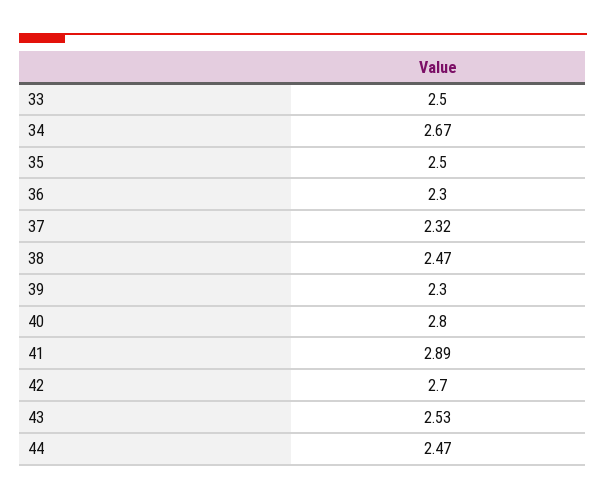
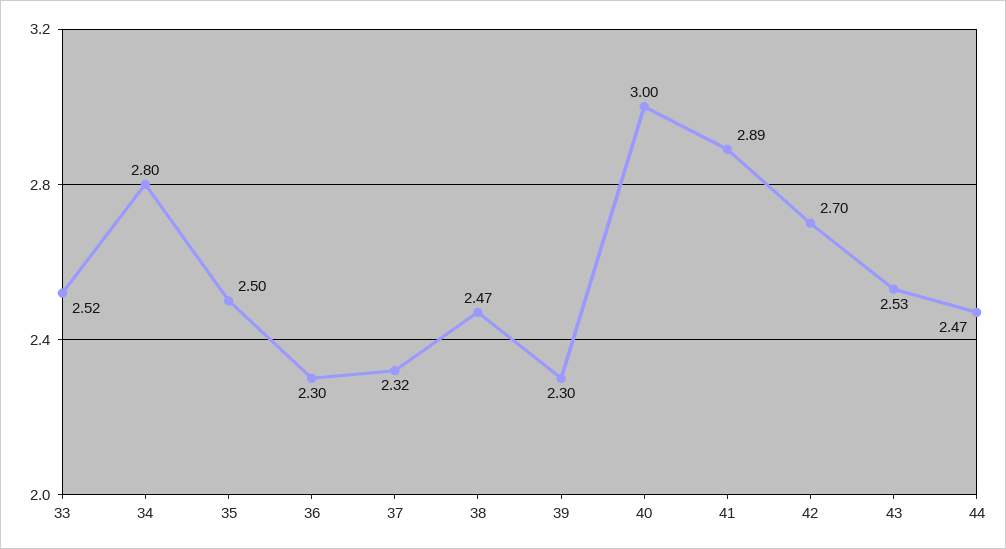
33: 2.5 -> 2.52
34: 2.67 -> 2.8
40: 2.8 -> 3

